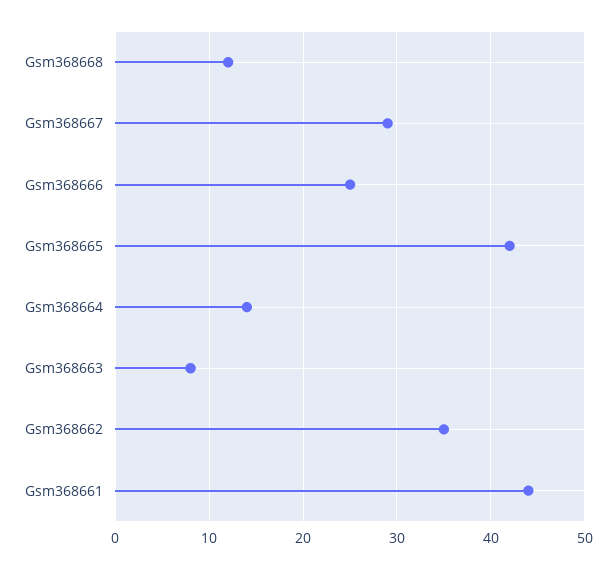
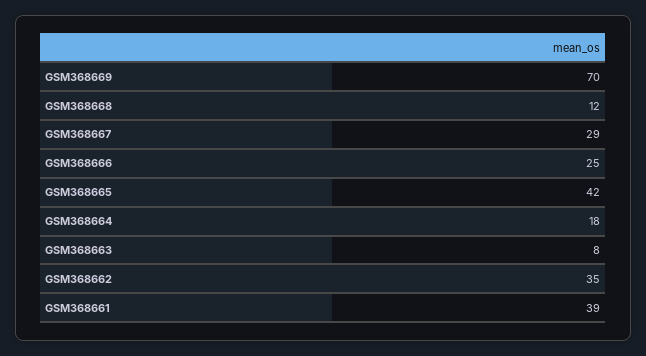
Gsm368664: 14 -> 18
Gsm368661: 44 -> 39
GSM368669: none -> 70

